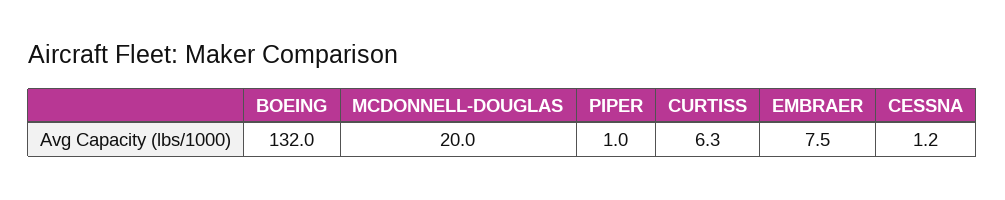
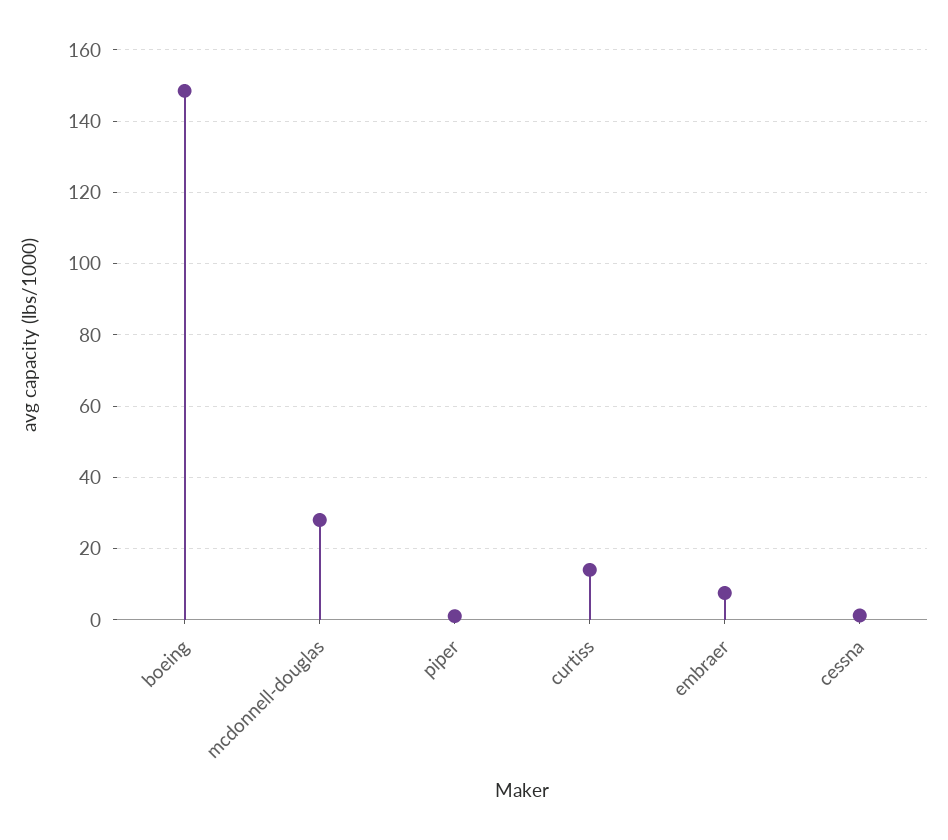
BOEING: 132 -> 148
MCDONNELL-DOUGLAS: 20 -> 28
CURTISS: 6.3 -> 14

